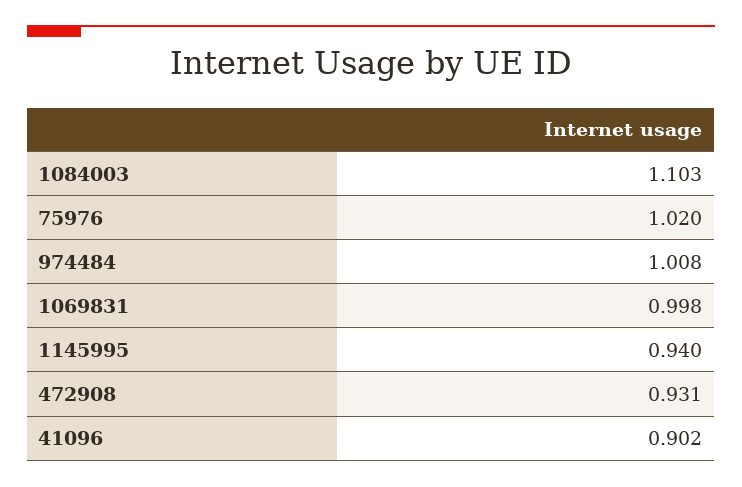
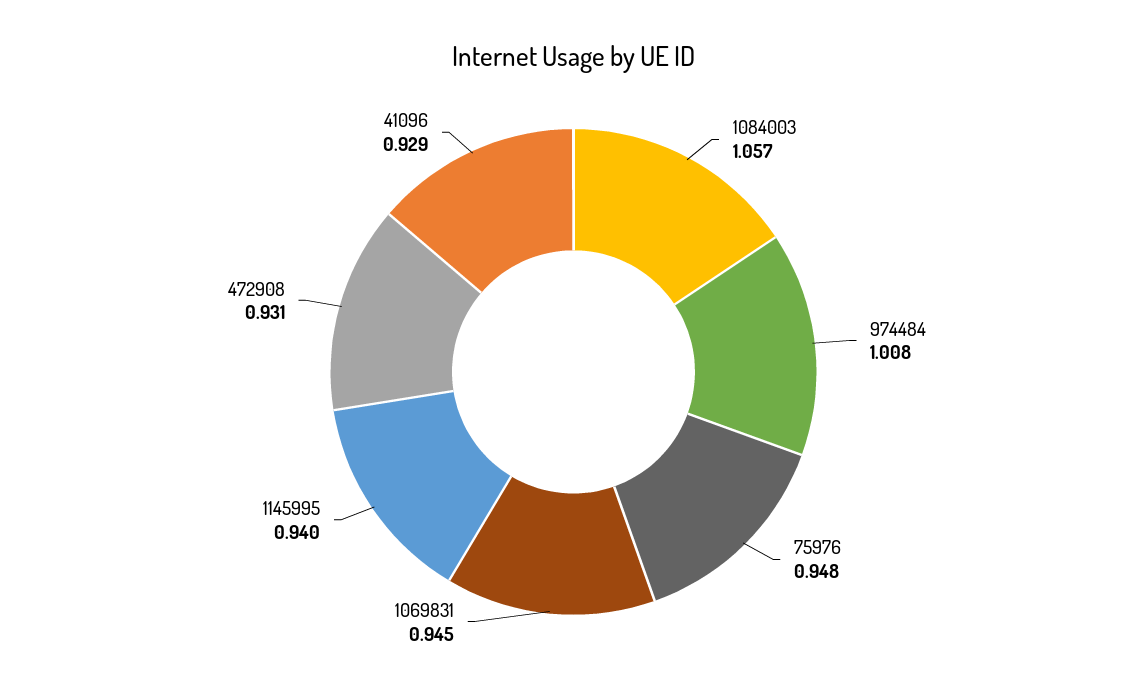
1084003: 1.103 -> 1.057
75976: 1.02 -> 0.948
1069831: 0.998 -> 0.945
41096: 0.902 -> 0.929

